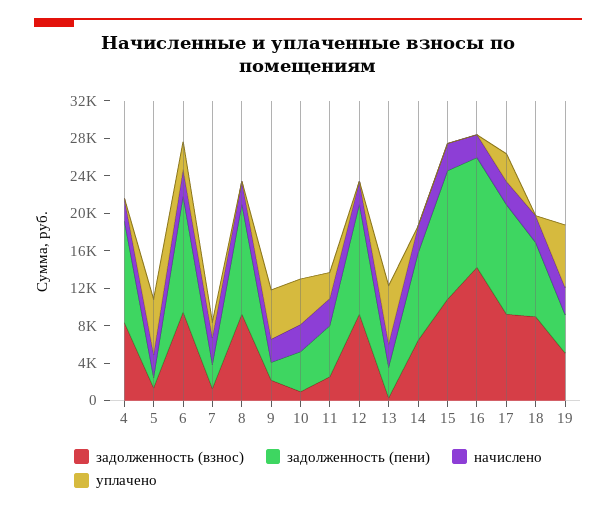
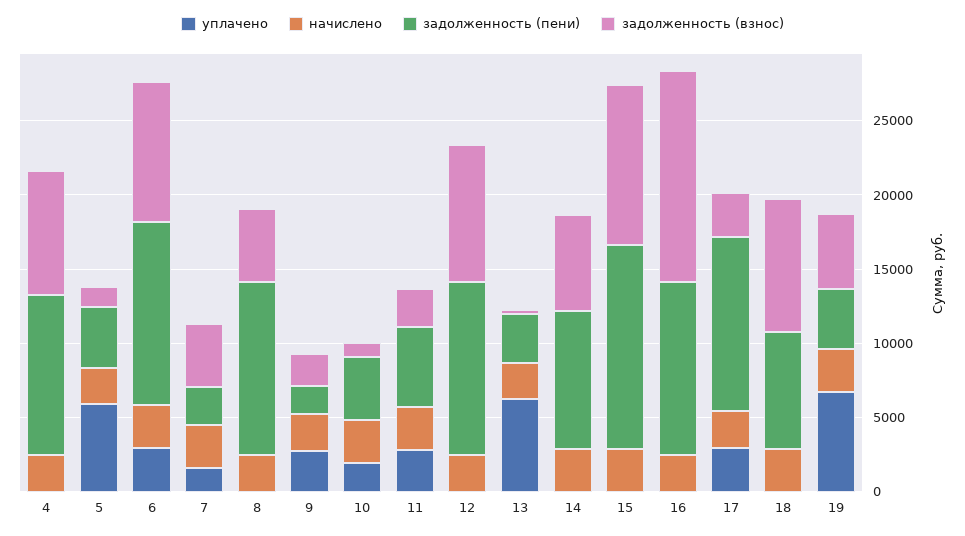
задолженность (пени), 5: 1000 -> 4000
задолженность (взнос), 7: 1000 -> 4000
задолженность (взнос), 8: 9000 -> 5000
уплачено, 9: 5000 -> 3000
уплачено, 10: 5000 -> 2000
задолженность (взнос), 17: 9000 -> 3000

